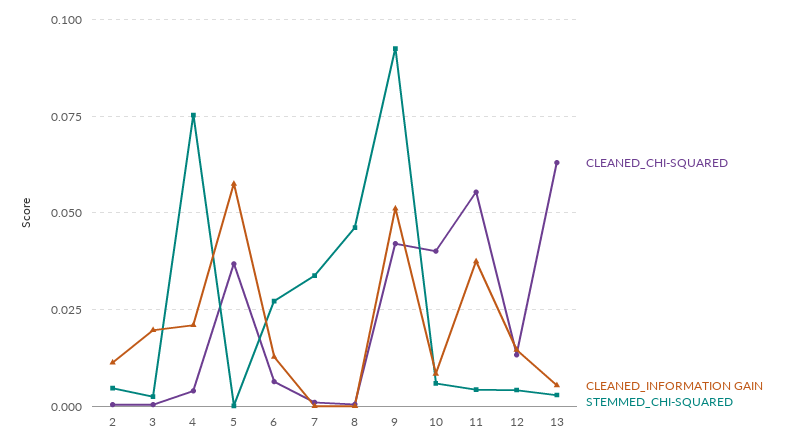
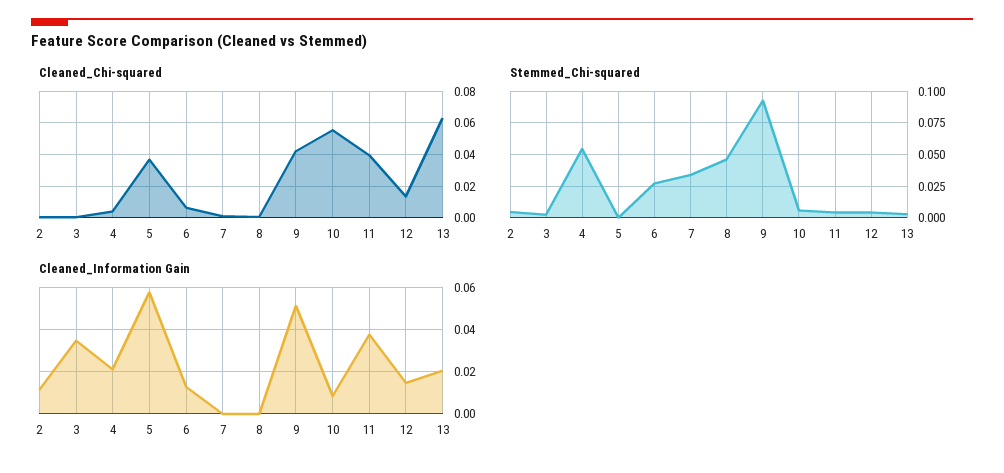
CLEANED_INFORMATION GAIN, 3: 0.02 -> 0.035
STEMMED_CHI-SQUARED, 4: 0.075 -> 0.055
CLEANED_CHI-SQUARED, 10: 0.04 -> 0.055
CLEANED_CHI-SQUARED, 11: 0.055 -> 0.04
CLEANED_INFORMATION GAIN, 13: 0.005 -> 0.02

